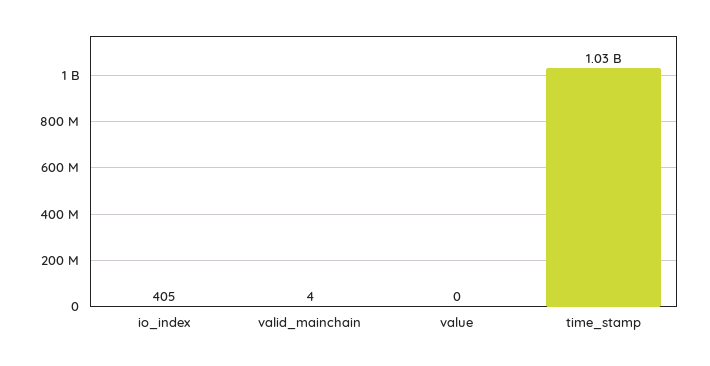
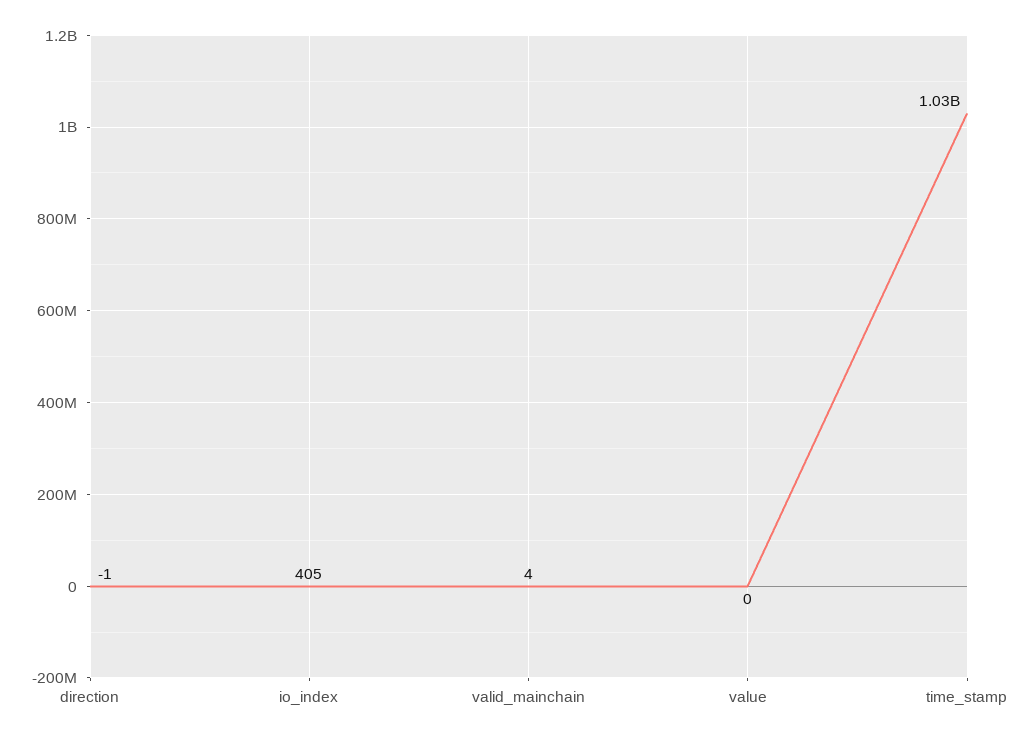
direction: none -> -1

